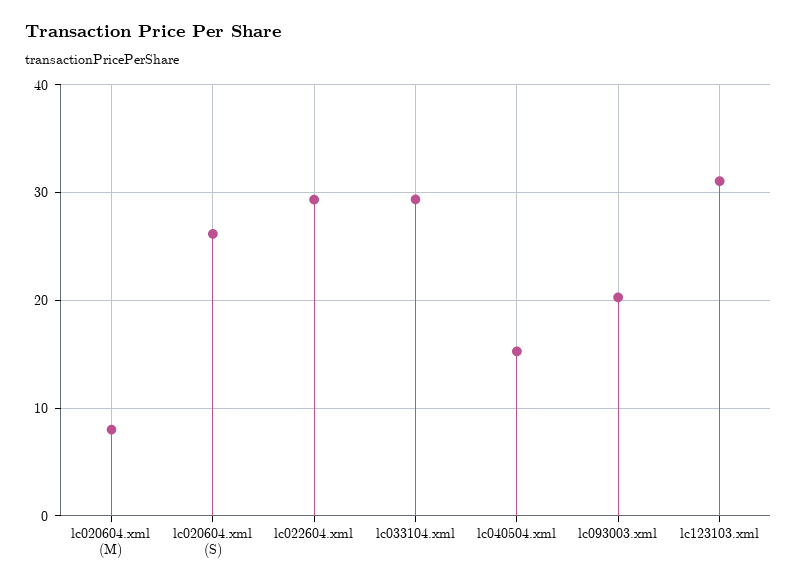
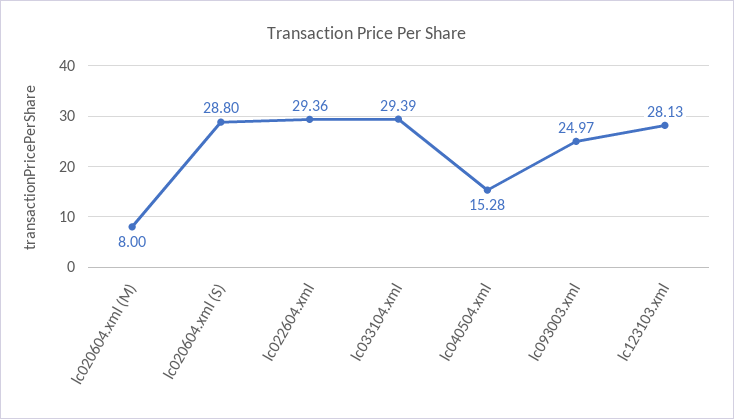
lc020604.xml (S): 26 -> 28.8
lc093003.xml: 20 -> 24.97
lc123103.xml: 31 -> 28.13

